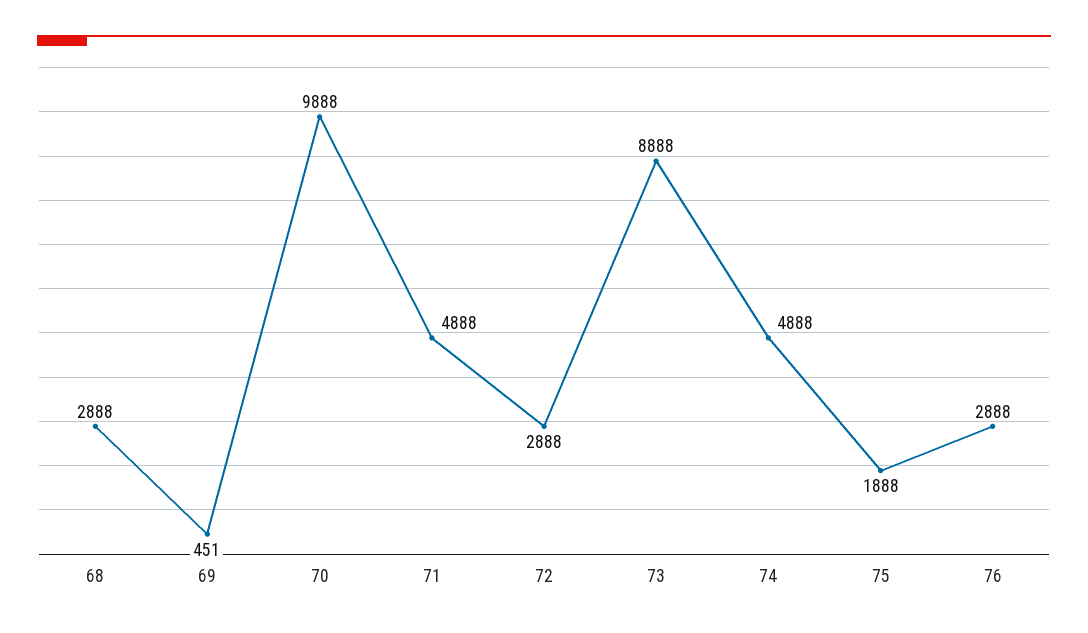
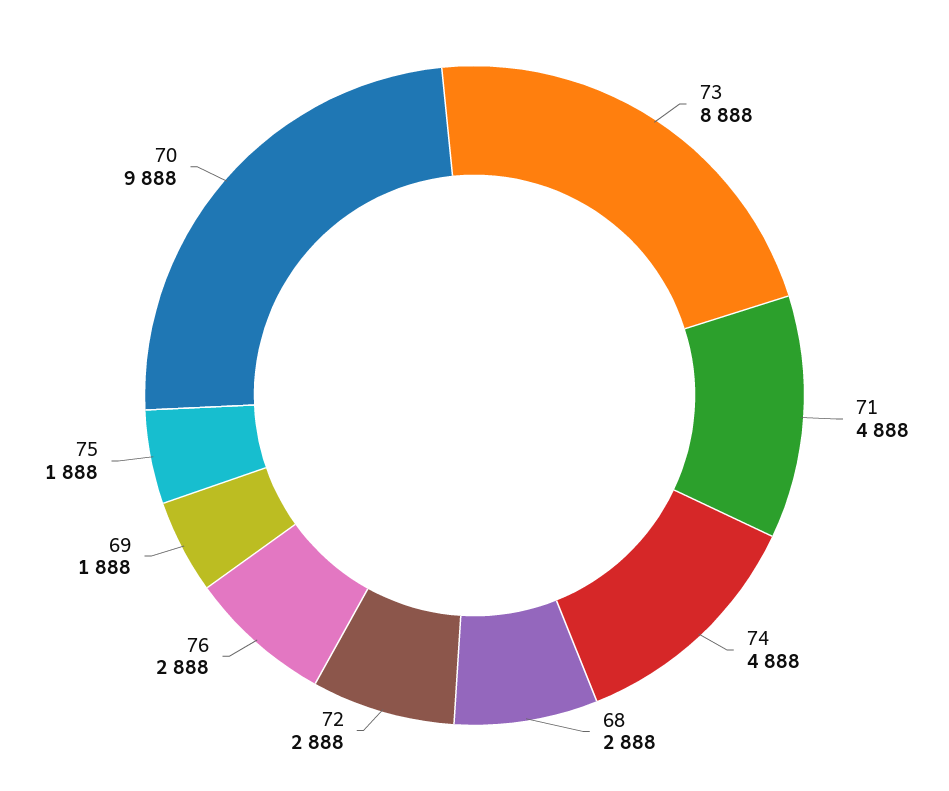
69: 451 -> 1888

